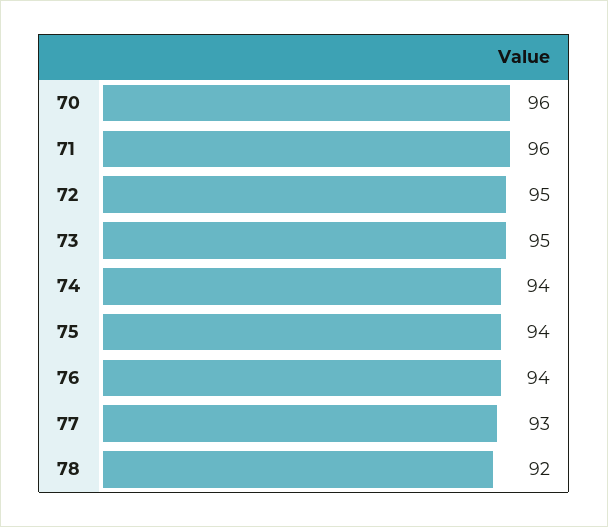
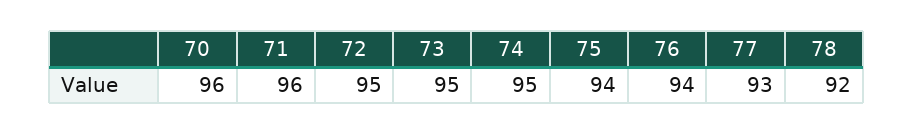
74: 94 -> 95

